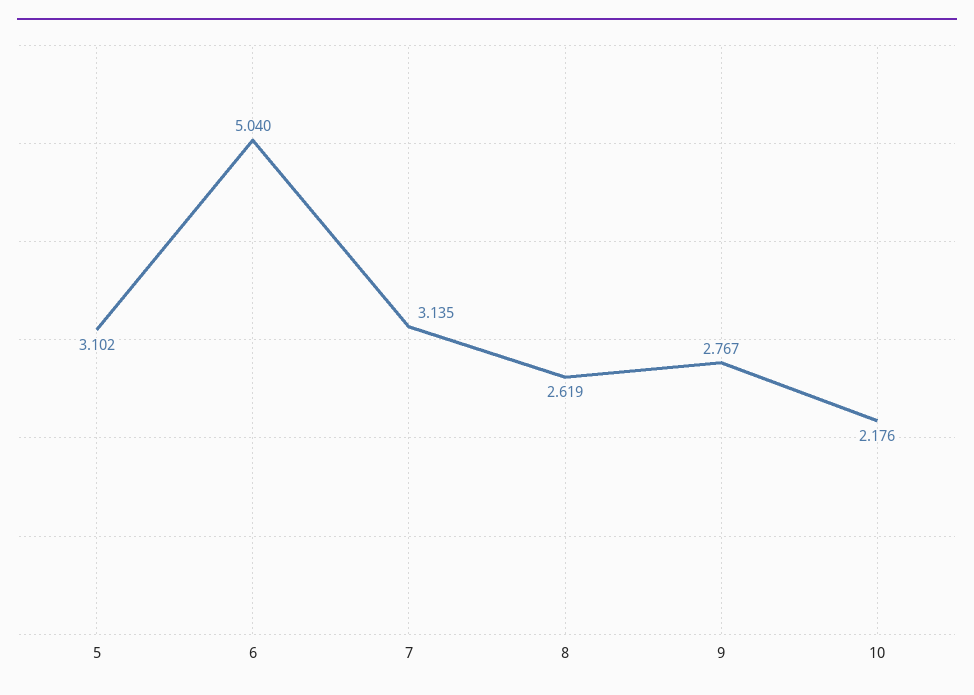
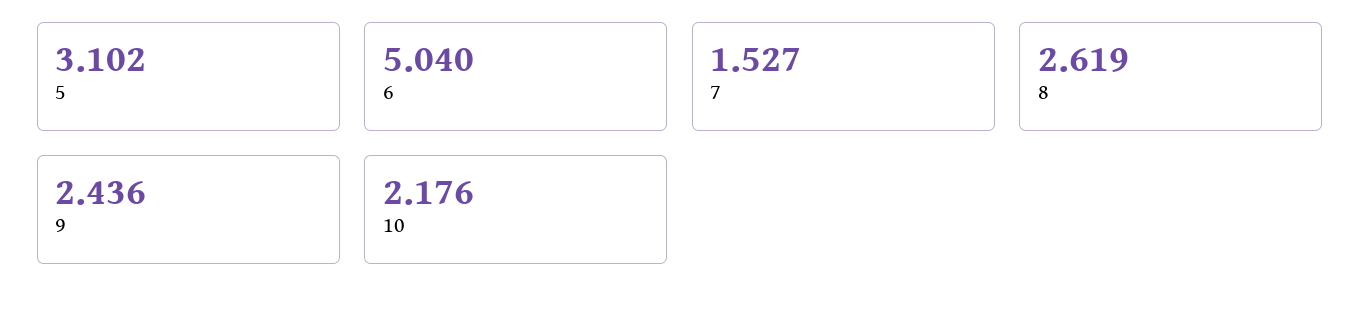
7: 3.135 -> 1.527
9: 2.767 -> 2.436

